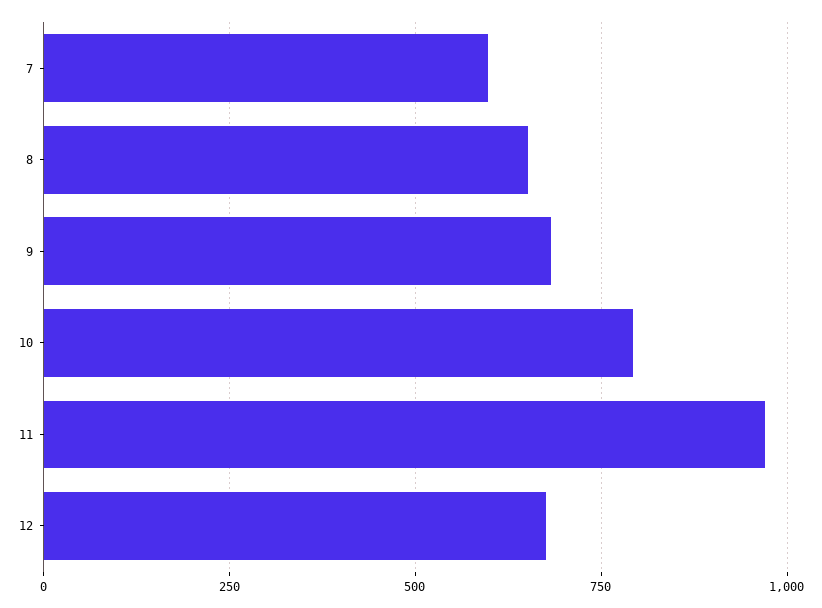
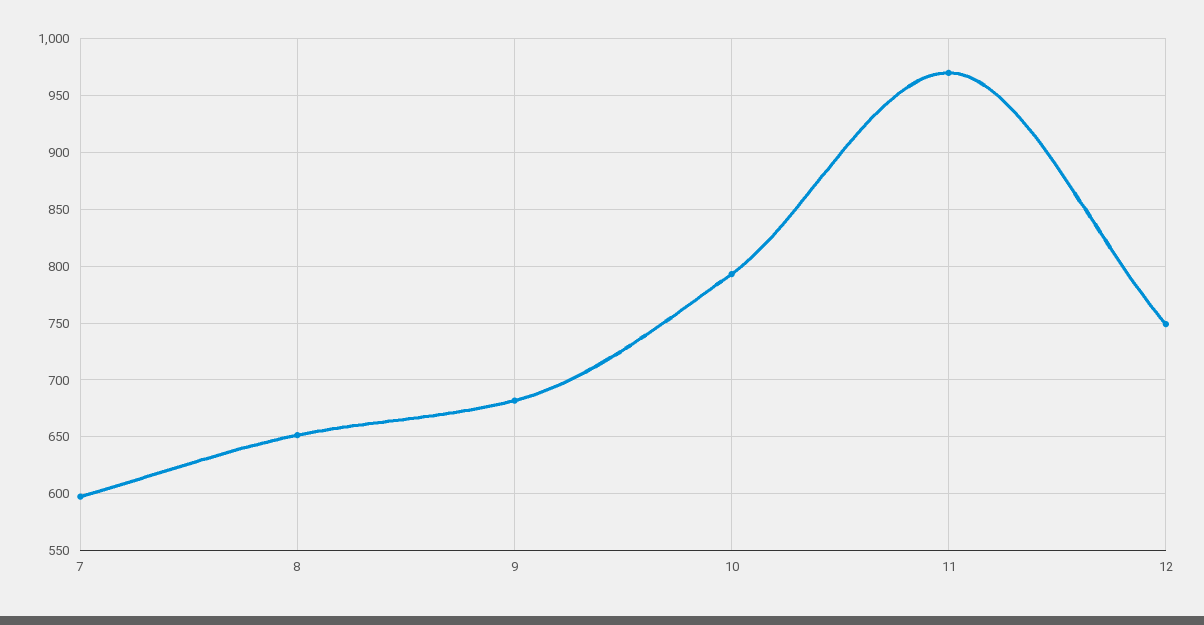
12: 675 -> 750

